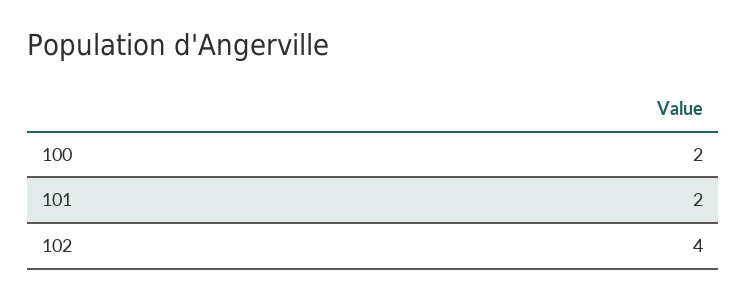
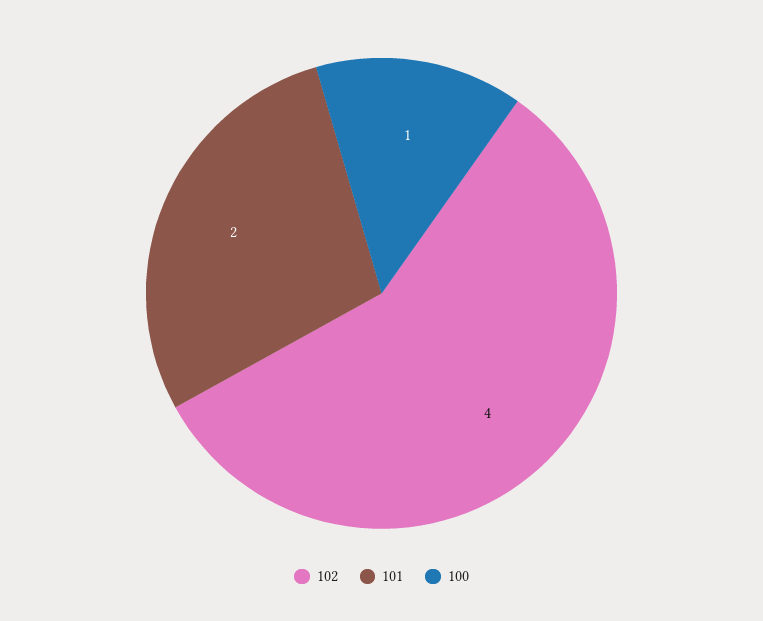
100: 2 -> 1

